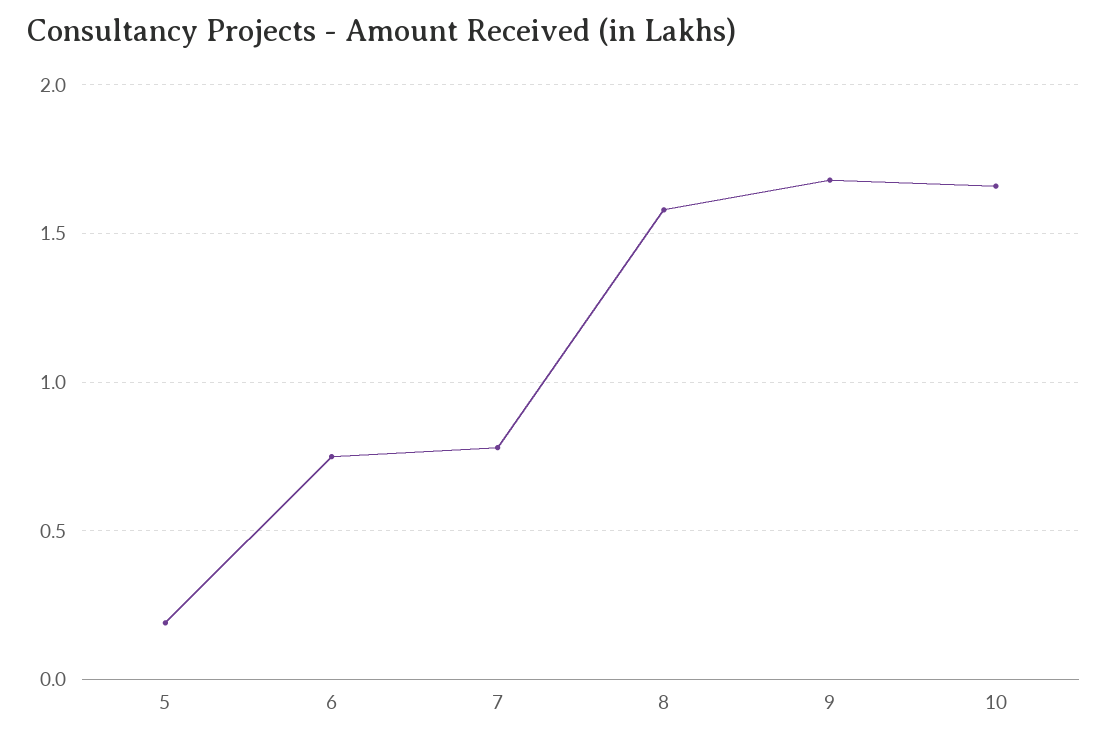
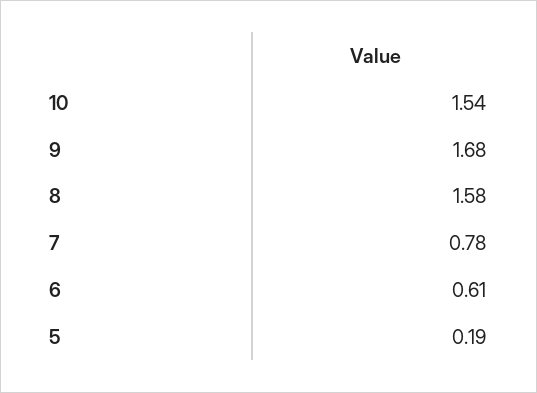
6: 0.75 -> 0.61
10: 1.65 -> 1.54

